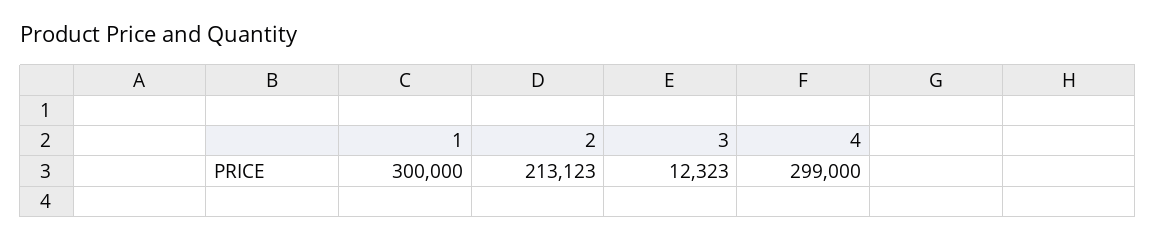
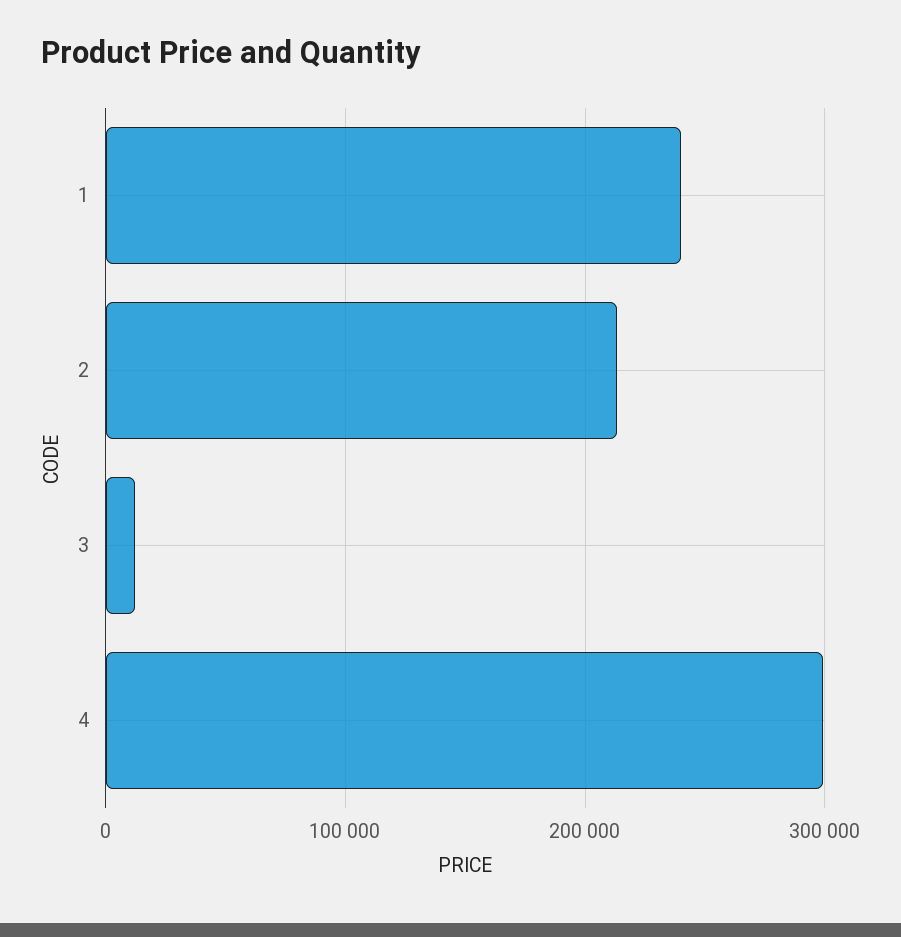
1: 300000 -> 240000

